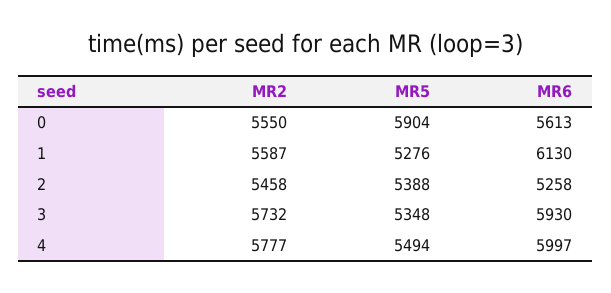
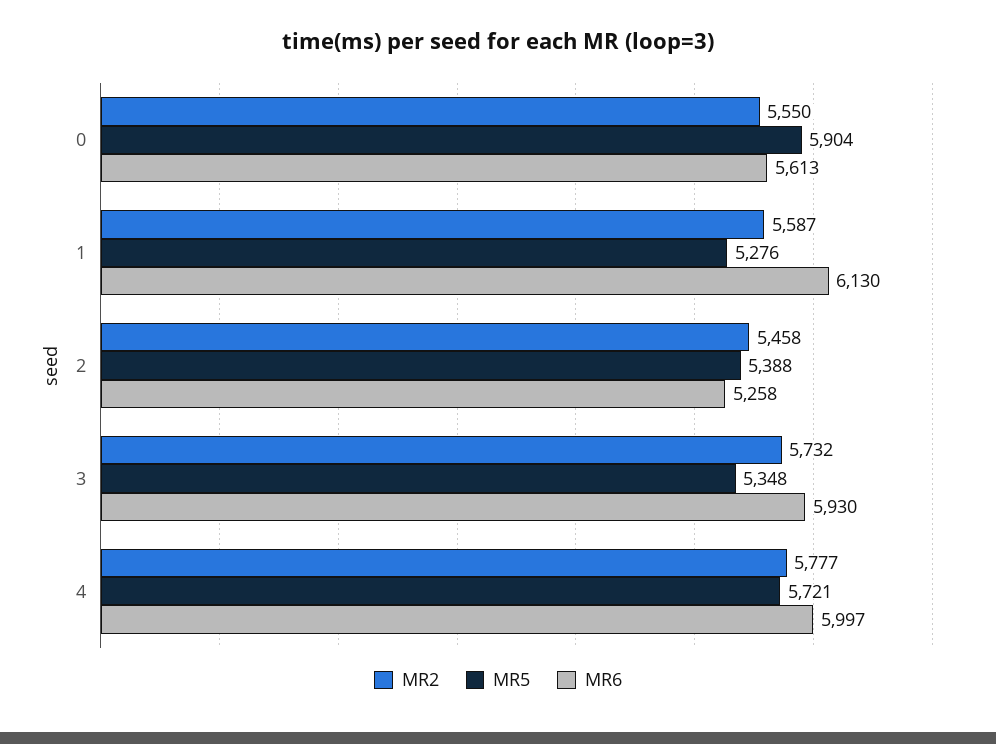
MR5, 4: 5494 -> 5721

